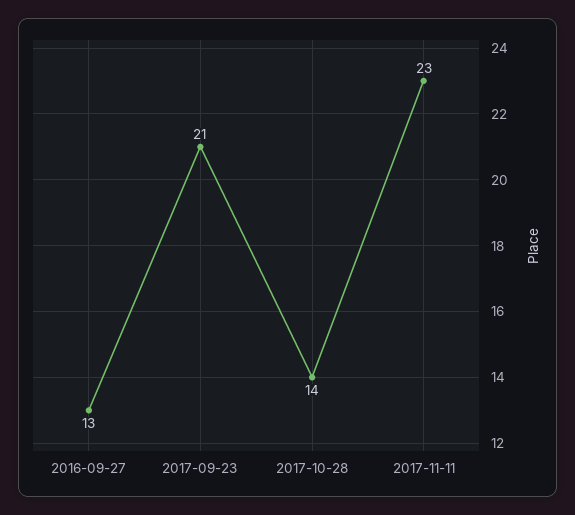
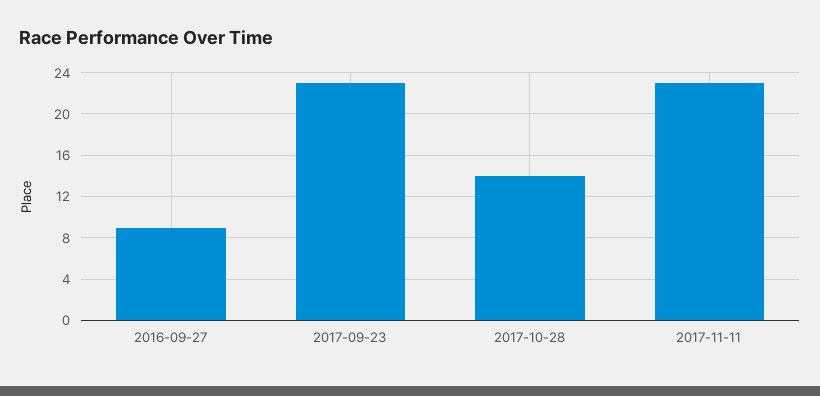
2016-09-27: 13 -> 9
2017-09-23: 21 -> 23

